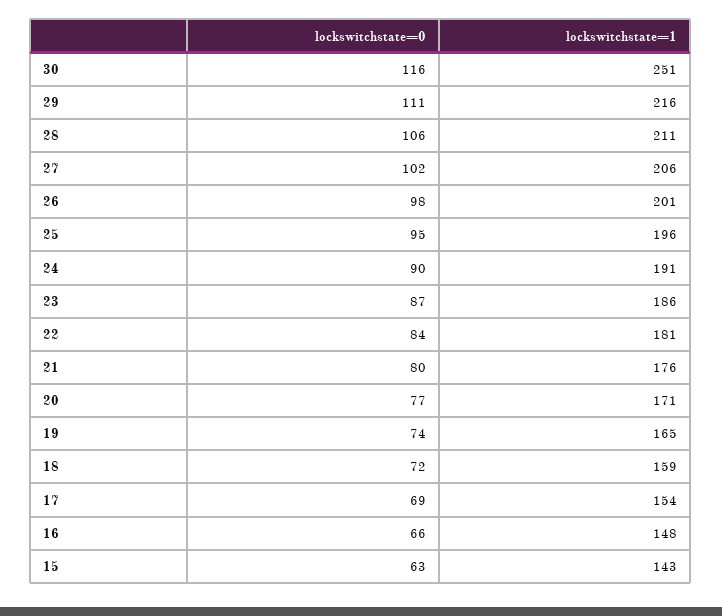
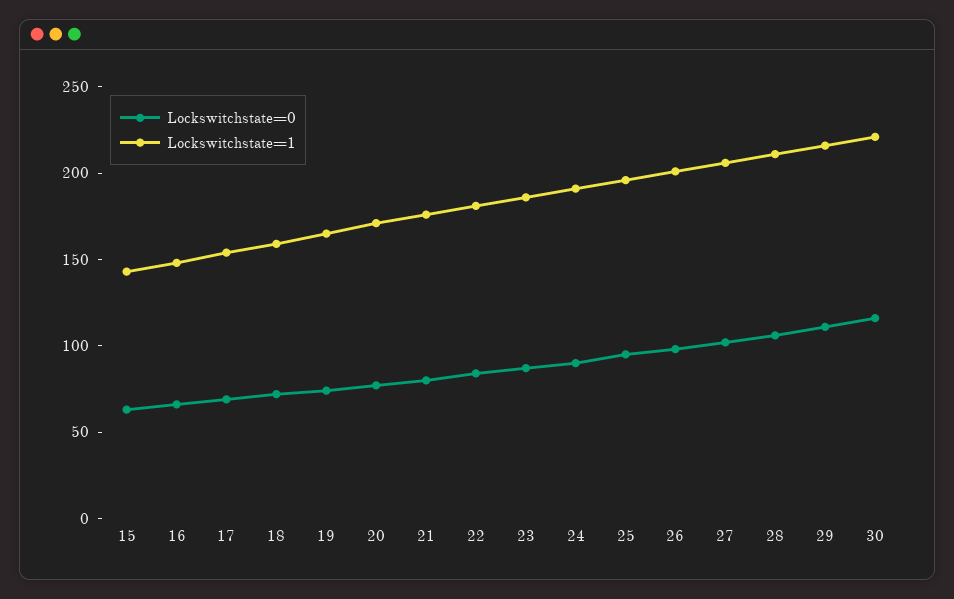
lockswitchstate=1, 30: 251 -> 220

